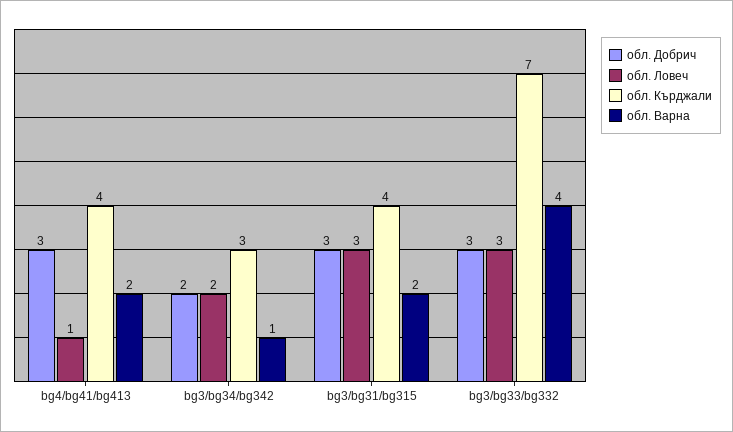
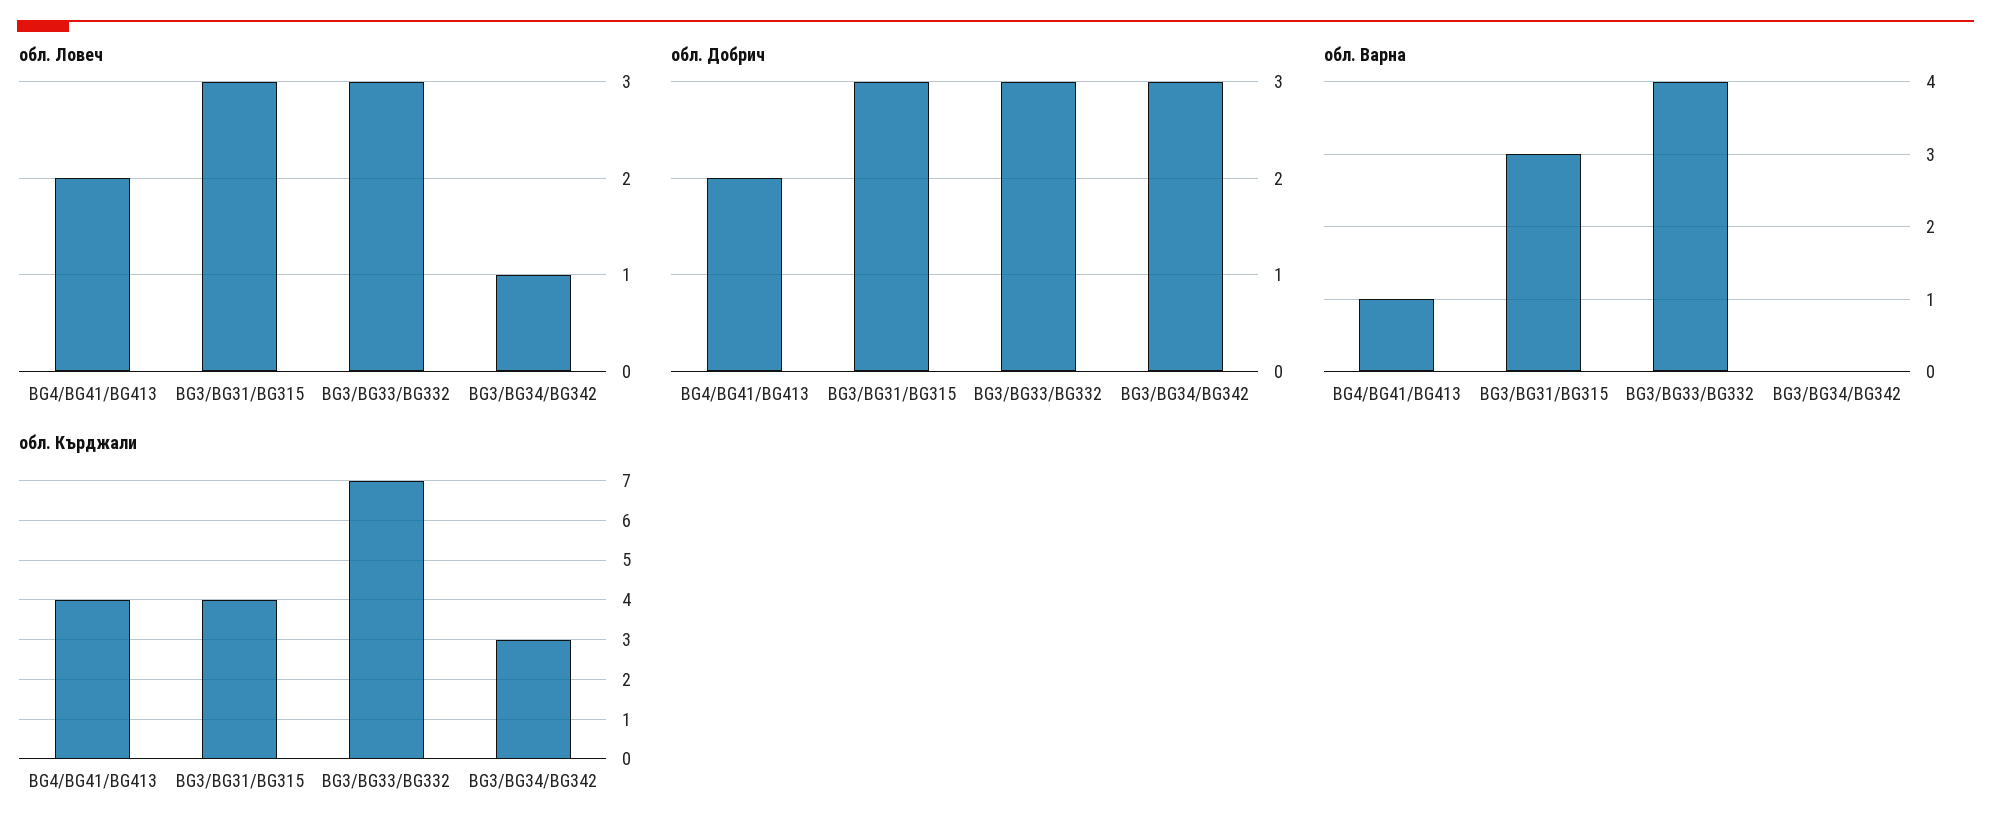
обл. Добрич, bg4/bg41/bg413: 3 -> 2
обл. Ловеч, bg4/bg41/bg413: 1 -> 2
обл. Варна, bg4/bg41/bg413: 2 -> 1
обл. Добрич, bg3/bg34/bg342: 2 -> 3
обл. Ловеч, bg3/bg34/bg342: 2 -> 1
обл. Варна, bg3/bg34/bg342: 1 -> 0
обл. Варна, bg3/bg31/bg315: 2 -> 3

